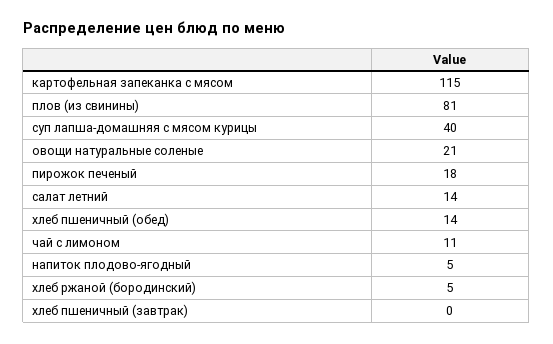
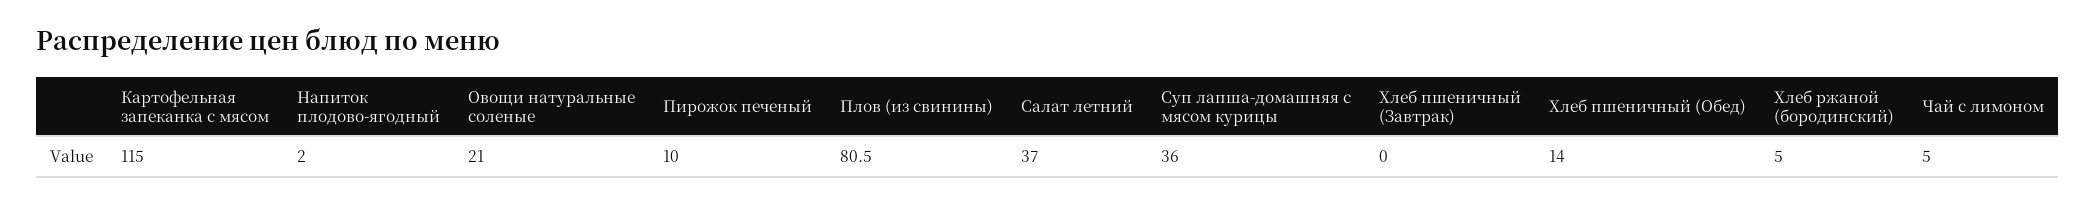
суп лапша-домашняя с мясом курицы: 40 -> 36
пирожок печеный: 18 -> 10
салат летний: 14 -> 37
чай с лимоном: 11 -> 5
напиток плодово-ягодный: 5 -> 2

